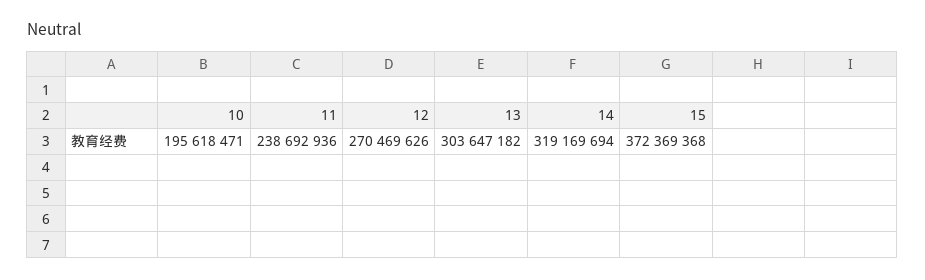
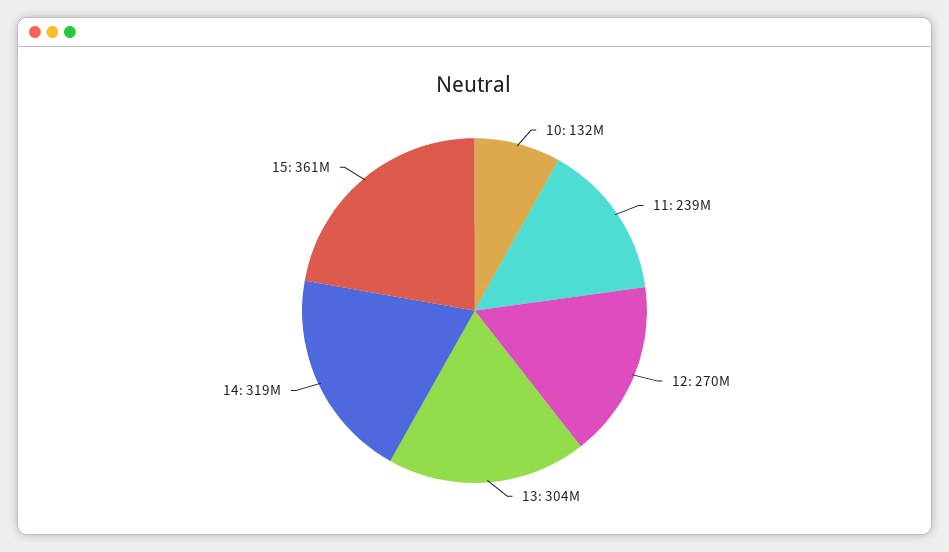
10: 195618471 -> 132000000
15: 372369368 -> 361000000

